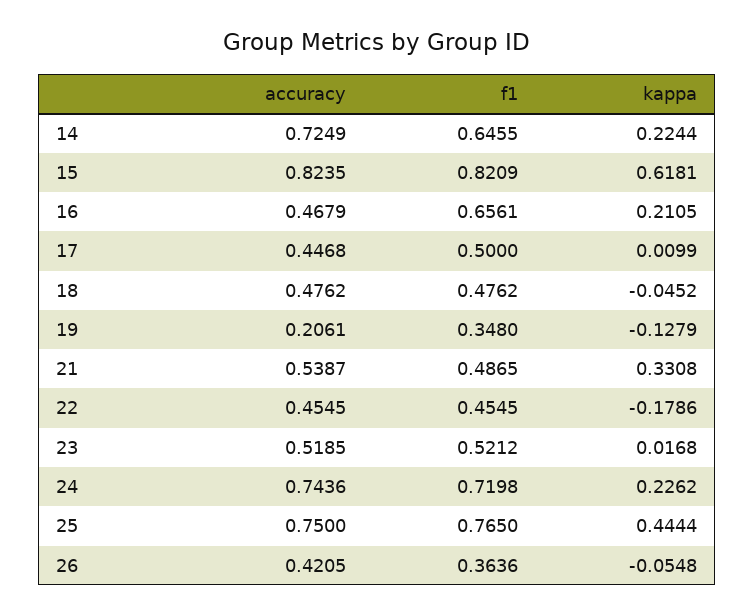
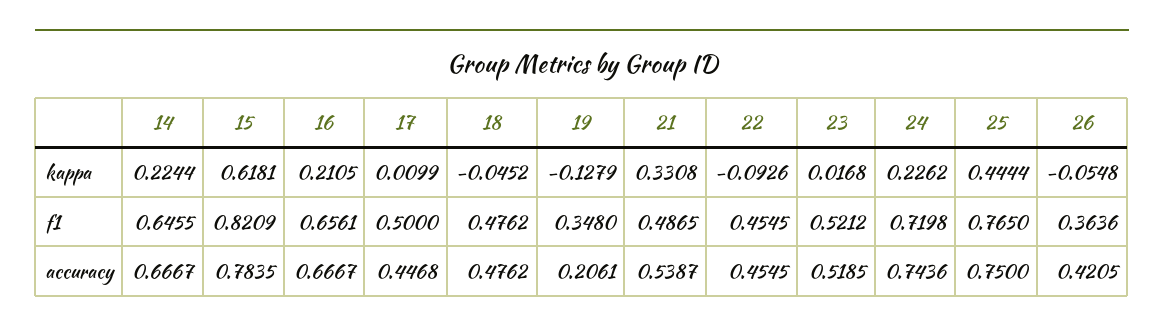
accuracy, 14: 0.7249 -> 0.6667
accuracy, 15: 0.8235 -> 0.7835
accuracy, 16: 0.4679 -> 0.6667
kappa, 22: -0.1786 -> -0.0926

